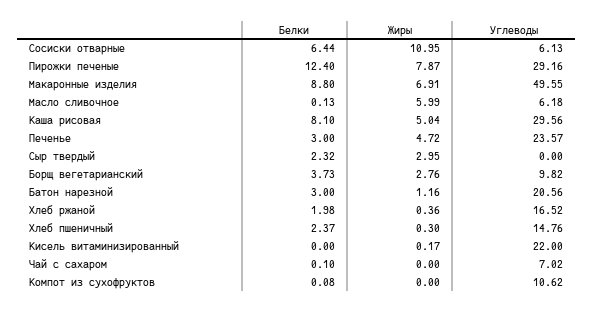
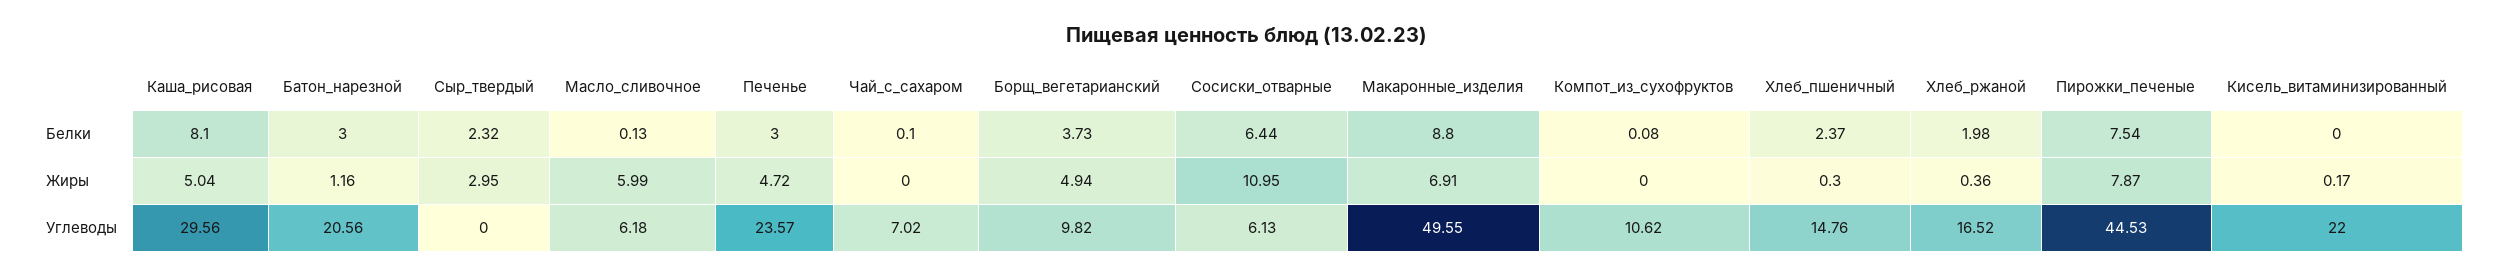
Белки, Пирожки печеные: 12.4 -> 7.54
Углеводы, Пирожки печеные: 29.16 -> 44.53
Жиры, Борщ вегетарианский: 2.76 -> 4.94

